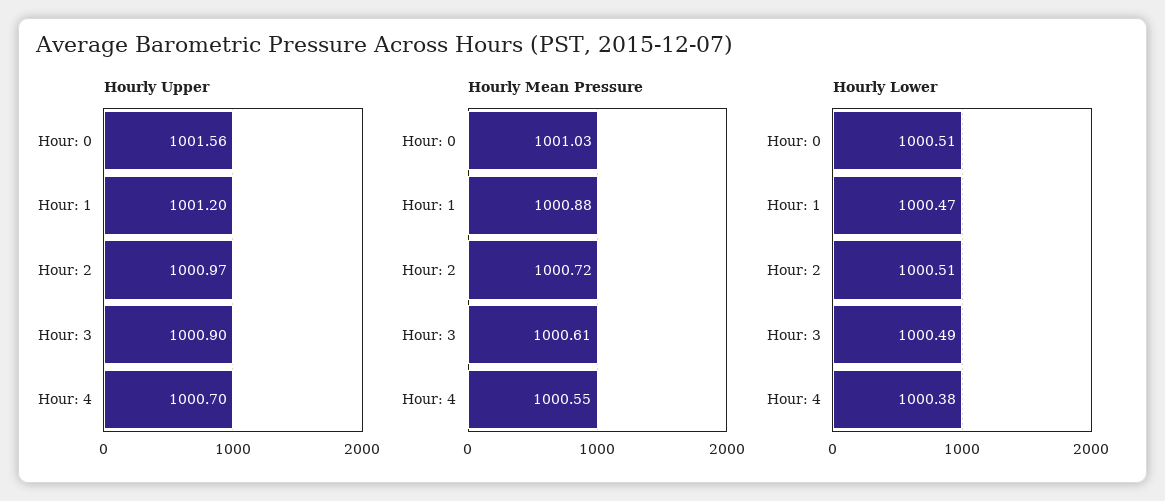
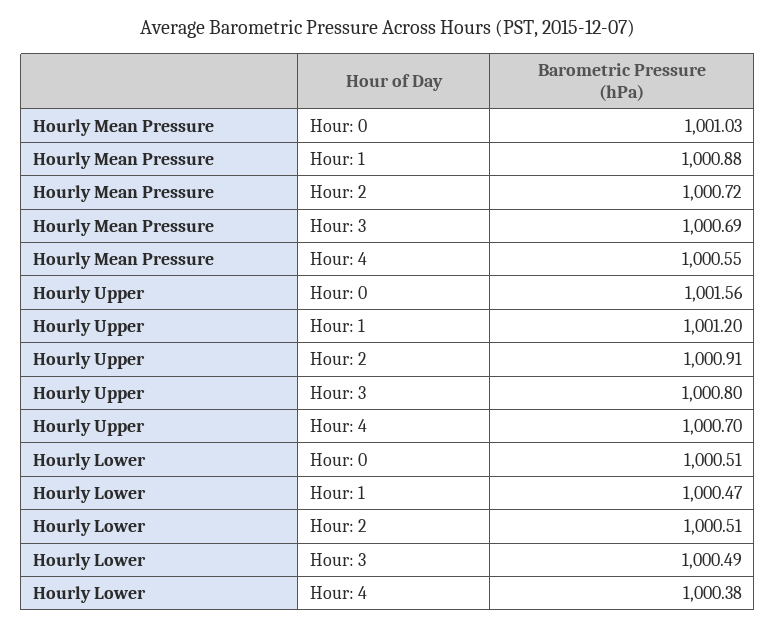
Hourly Upper, Hour: 2: 1000.97 -> 1000.91
Hourly Upper, Hour: 3: 1000.9 -> 1000.8
Hourly Mean Pressure, Hour: 3: 1000.61 -> 1000.69

